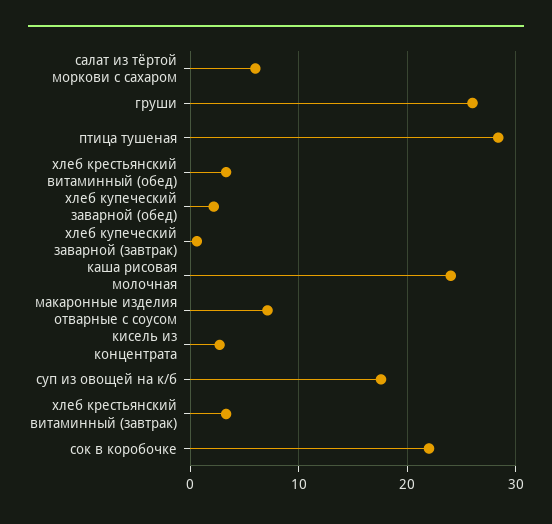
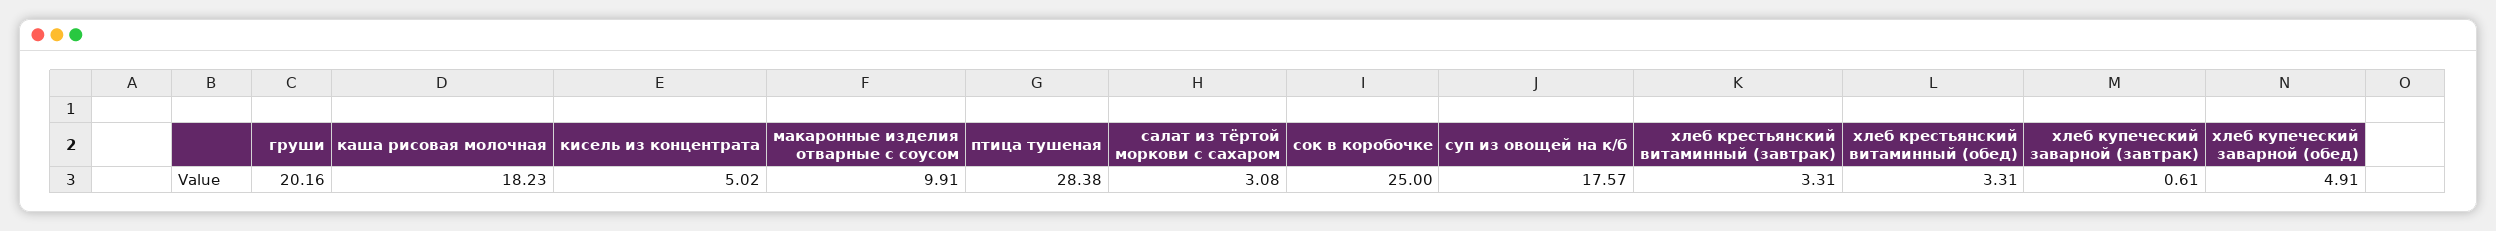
салат из тёртой моркови с сахаром: 6 -> 3.08
груши: 26 -> 20.16
хлеб купеческий заварной (обед): 2 -> 4.91
каша рисовая молочная: 24 -> 18.23
макаронные изделия отварные с соусом: 7 -> 9.91
кисель из концентрата: 3 -> 5.02
сок в коробочке: 22 -> 25

